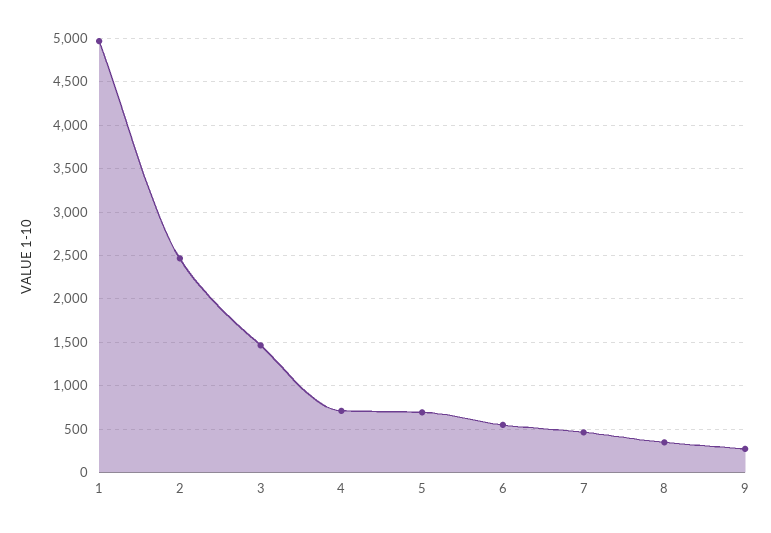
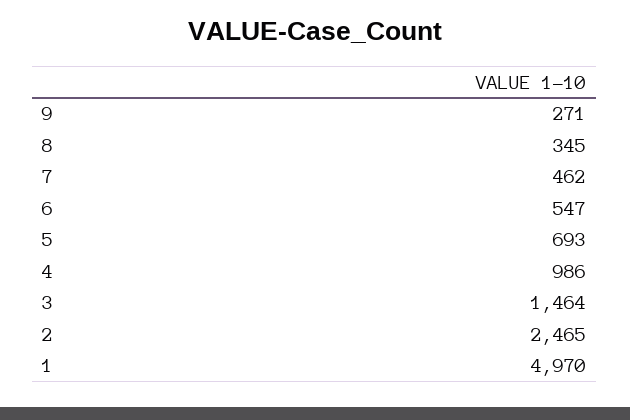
4: 700 -> 986

